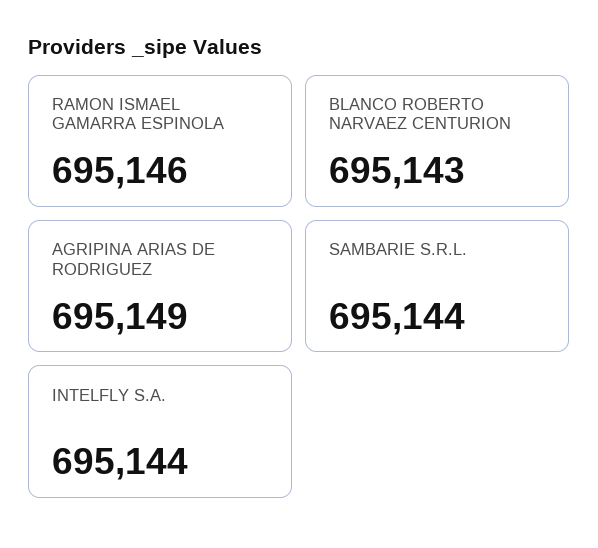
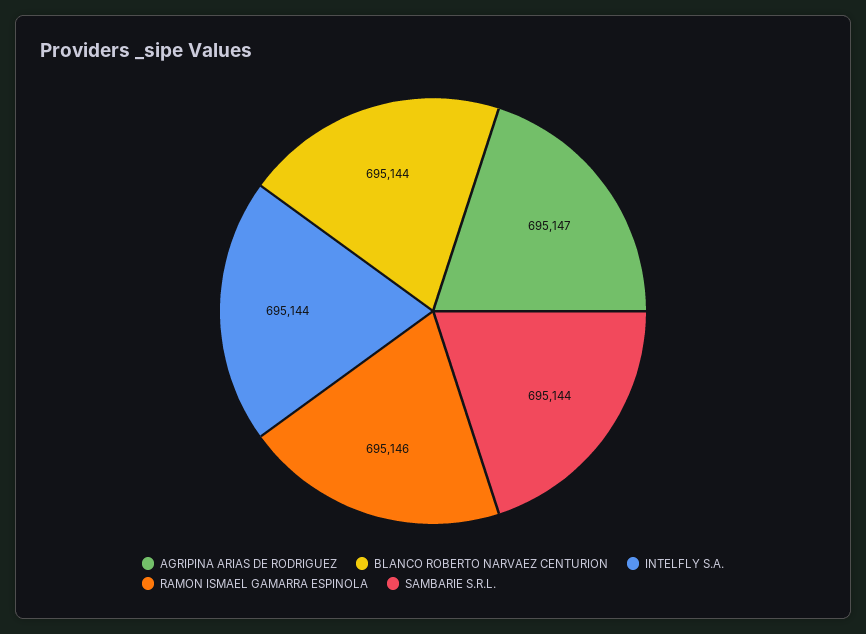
BLANCO ROBERTO NARVAEZ CENTURION: 695143 -> 695144
AGRIPINA ARIAS DE RODRIGUEZ: 695149 -> 695147

